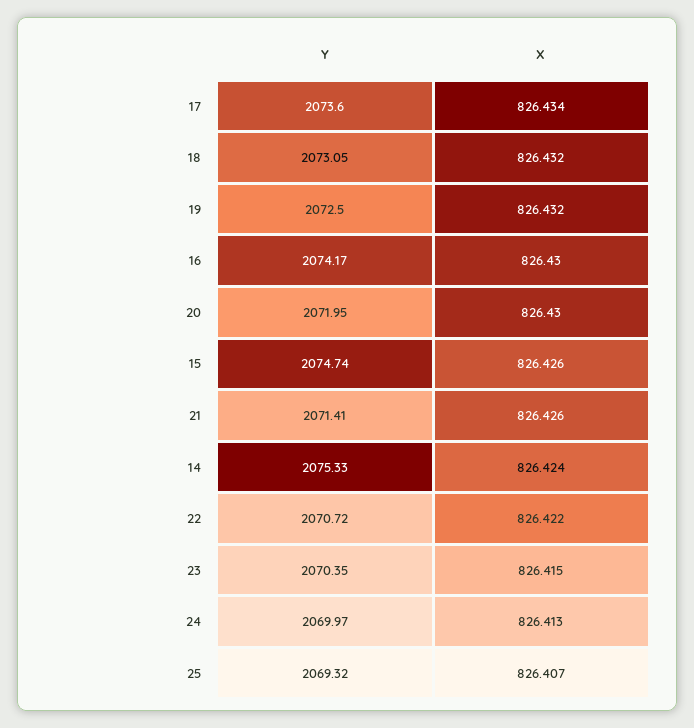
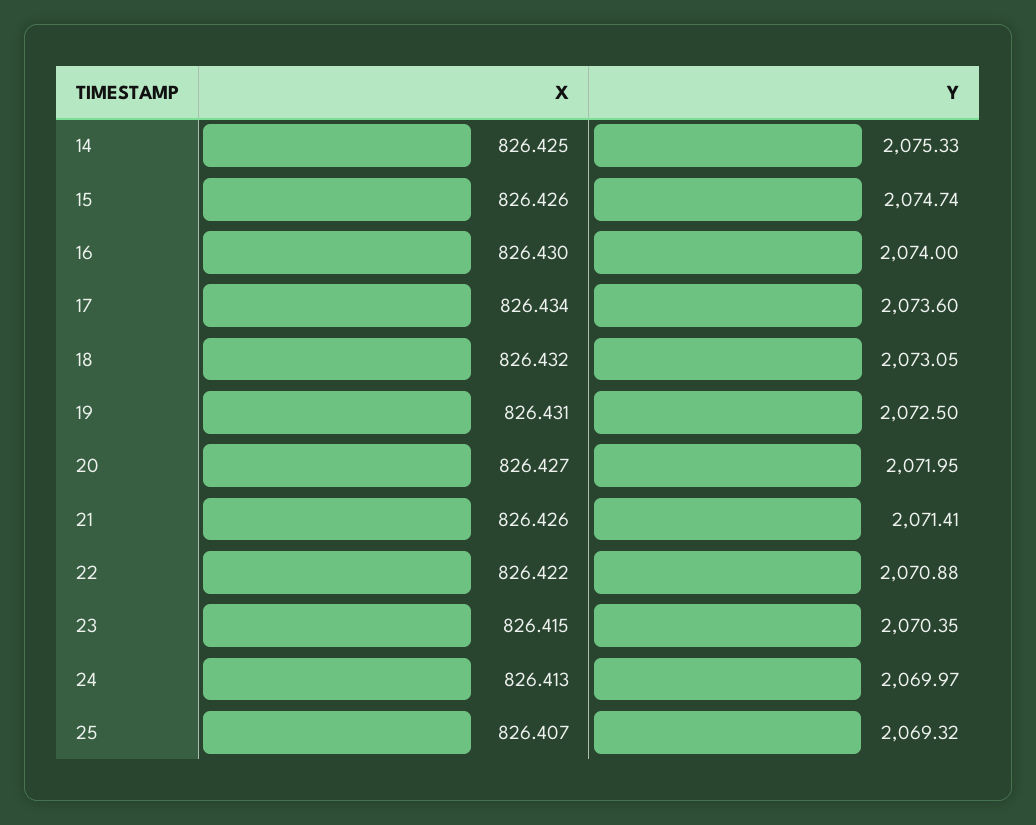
X, 19: 826.432 -> 826.431
Y, 16: 2074.17 -> 2074
X, 20: 826.43 -> 826.427
X, 14: 826.424 -> 826.425
Y, 22: 2070.72 -> 2070.88

